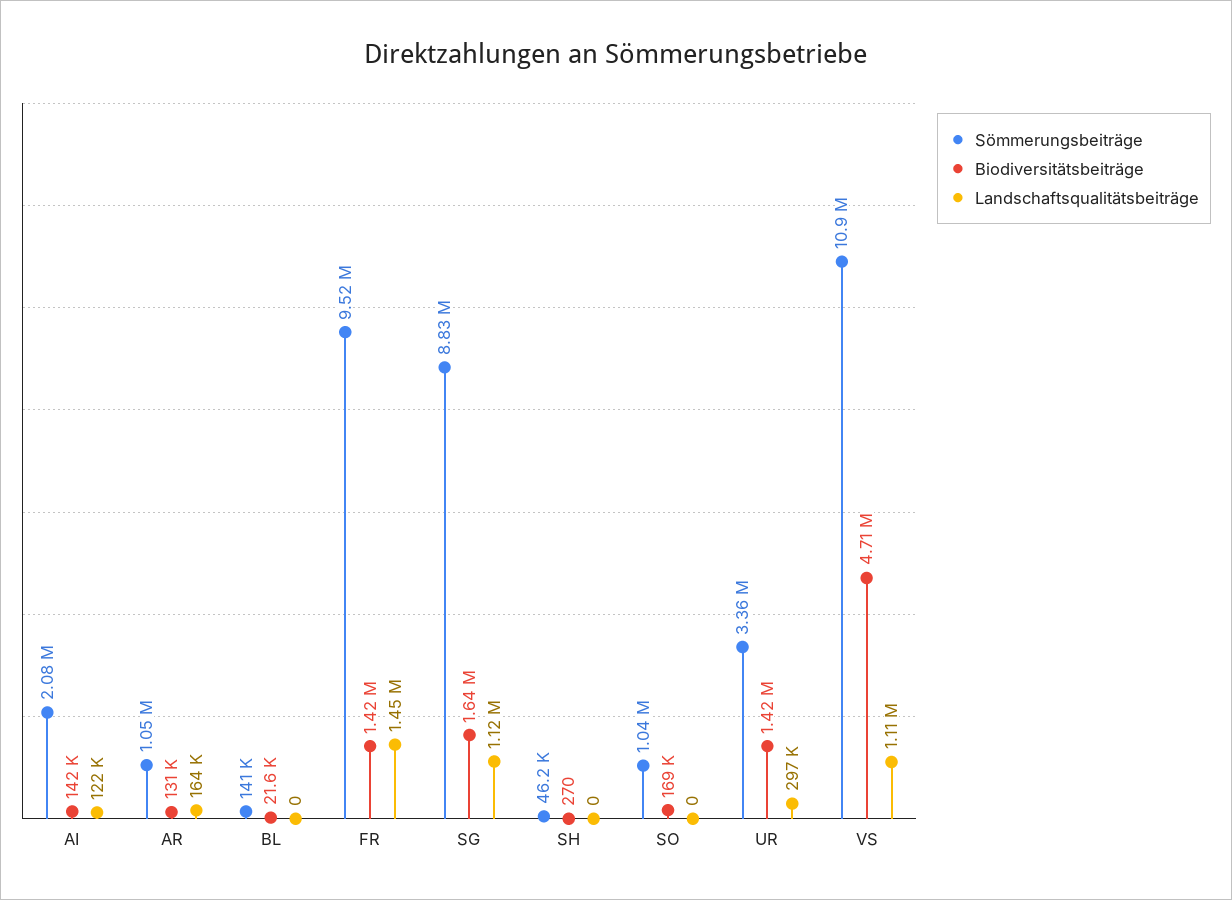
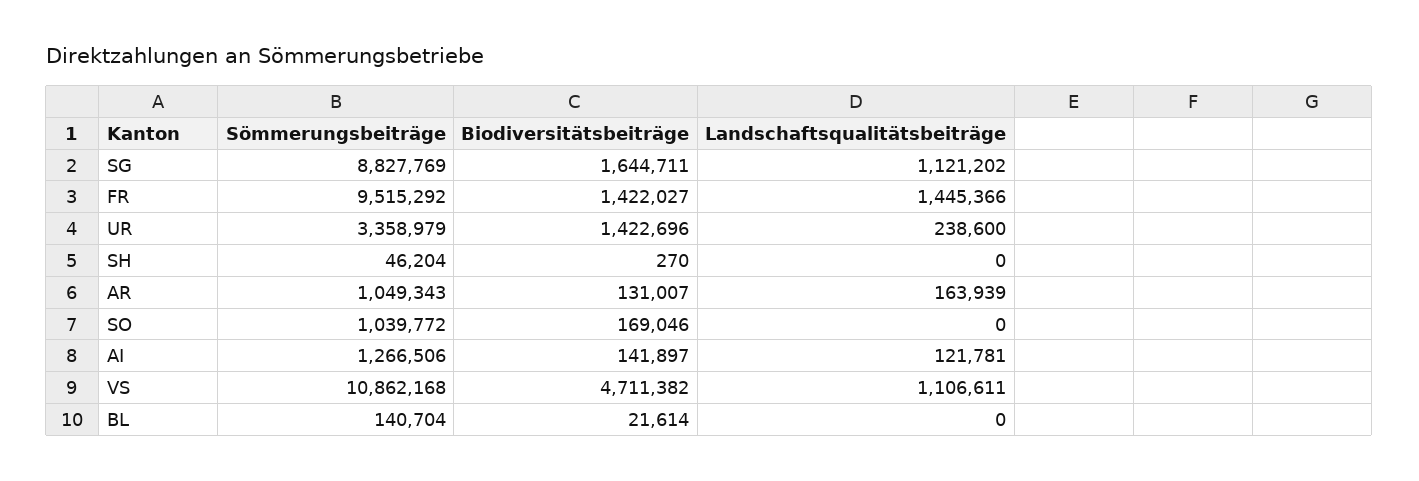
Sömmerungsbeiträge, AI: 2080000 -> 1266506
Landschaftsqualitätsbeiträge, UR: 297000 -> 238600

